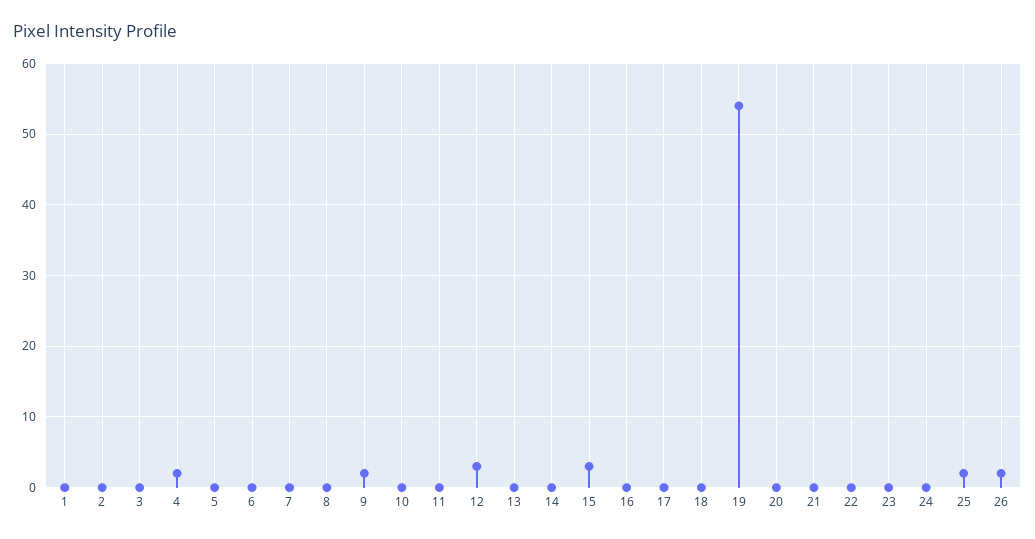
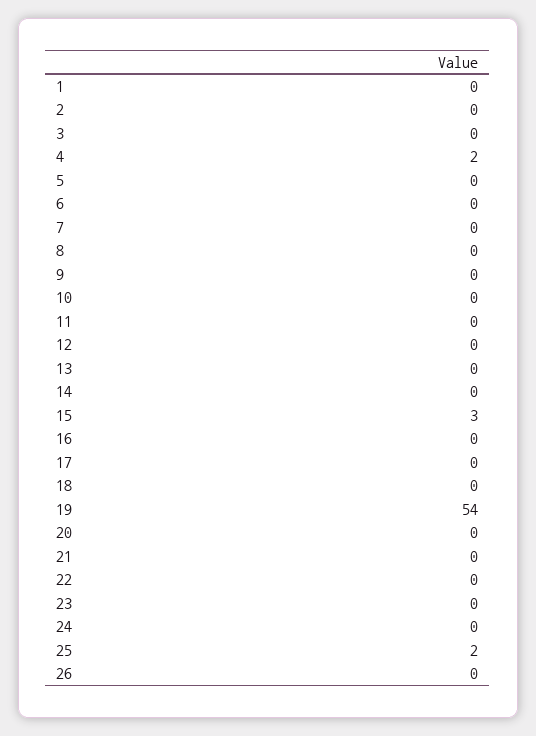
9: 2 -> 0
12: 3 -> 0
26: 2 -> 0

